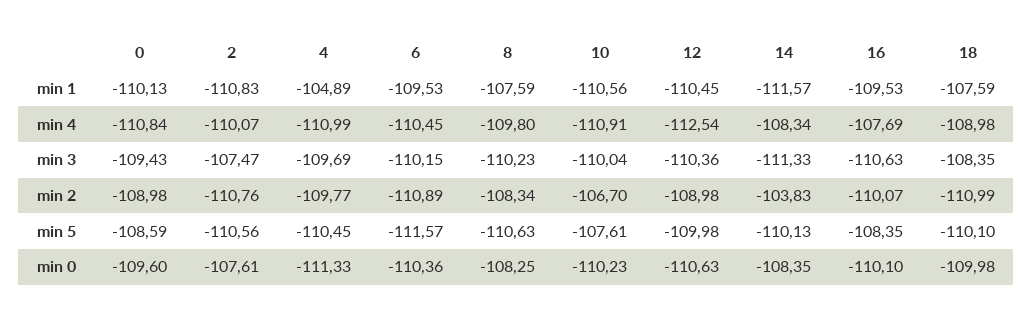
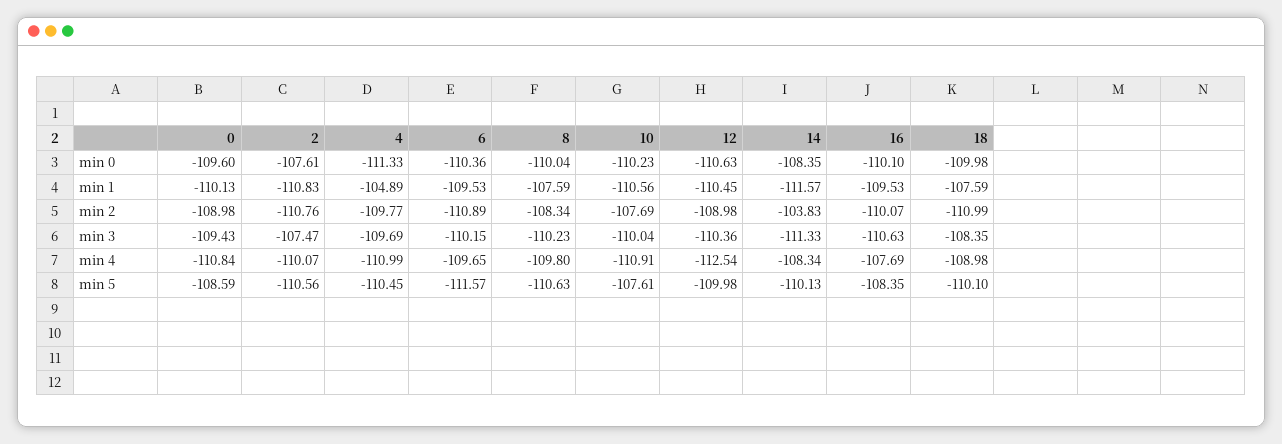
6, min 4: -110.45 -> -109.65
10, min 2: -106.7 -> -107.69
8, min 0: -108.25 -> -110.04

